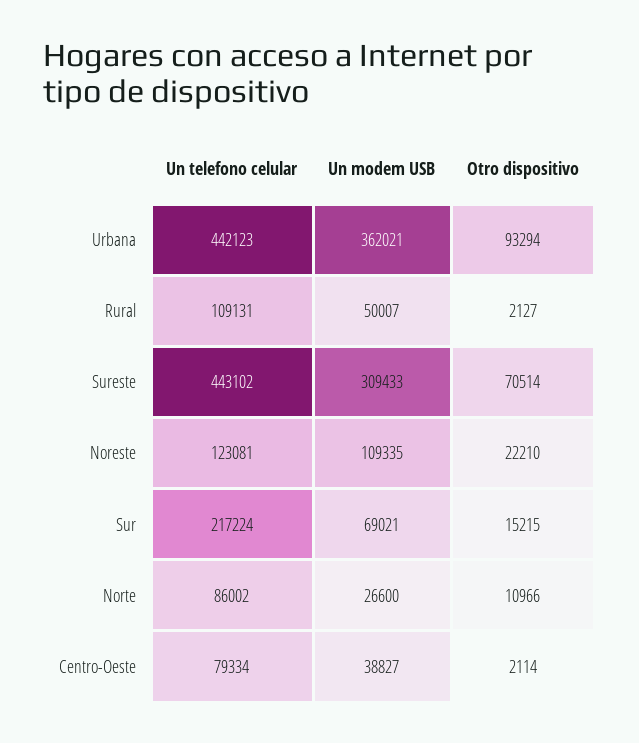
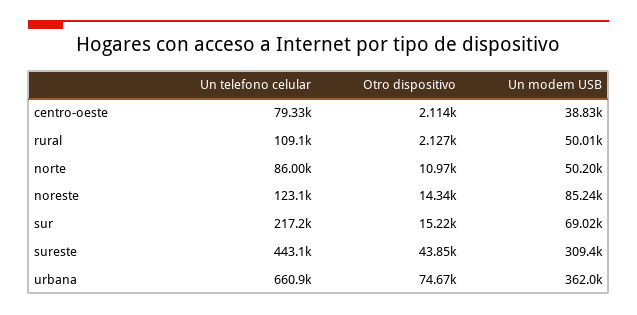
Un telefono celular, Urbana: 442123 -> 660900
Otro dispositivo, Urbana: 93294 -> 74670
Otro dispositivo, Sureste: 70514 -> 43850
Un modem USB, Noreste: 109335 -> 85240
Otro dispositivo, Noreste: 22210 -> 14340
Un modem USB, Norte: 26600 -> 50200

